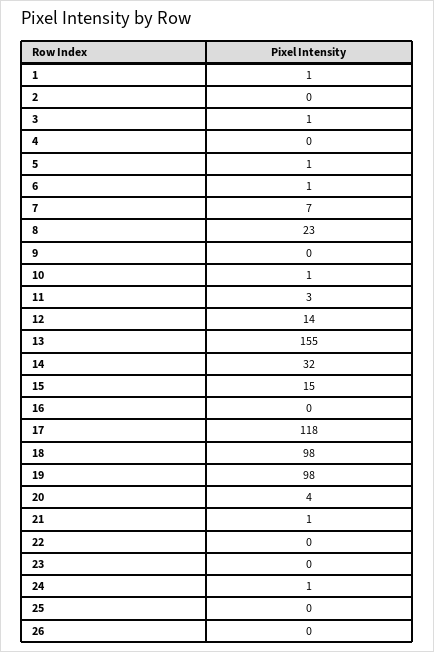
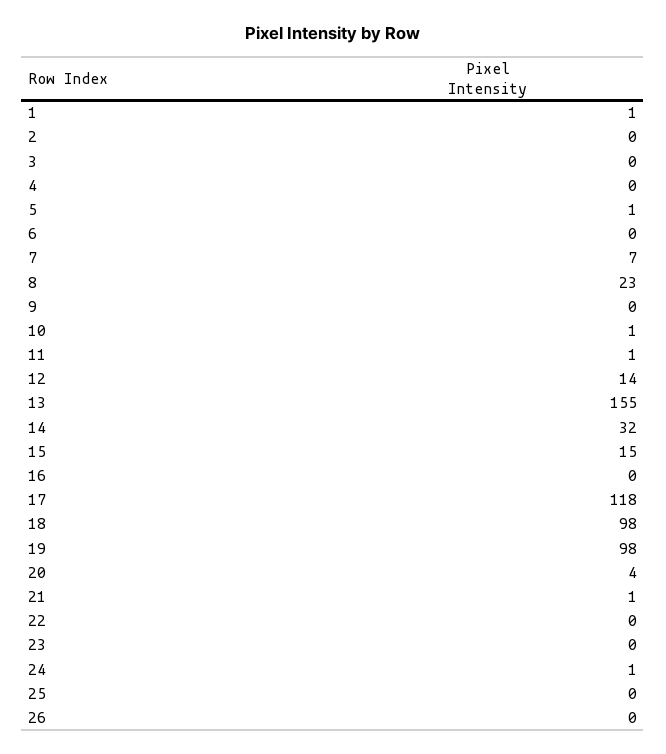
3: 1 -> 0
6: 1 -> 0
11: 3 -> 1

